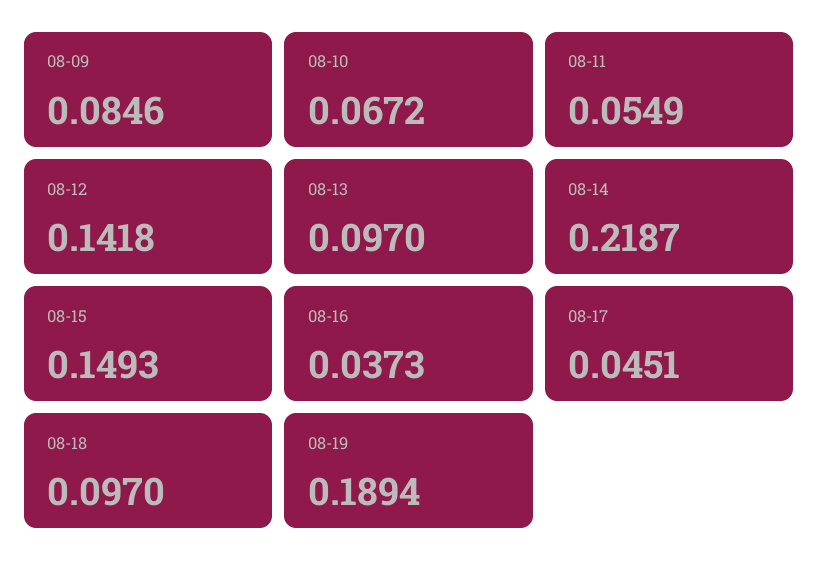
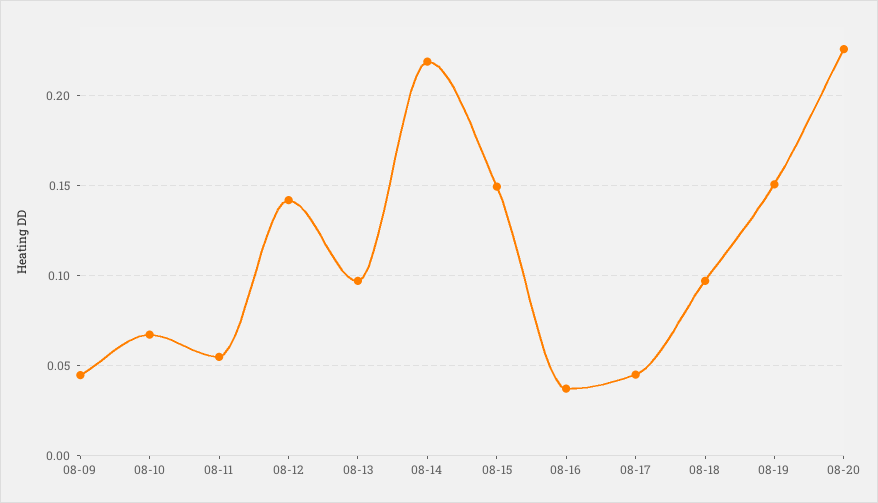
08-09: 0.0846 -> 0.045
08-19: 0.1894 -> 0.15
08-20: none -> 0.225

